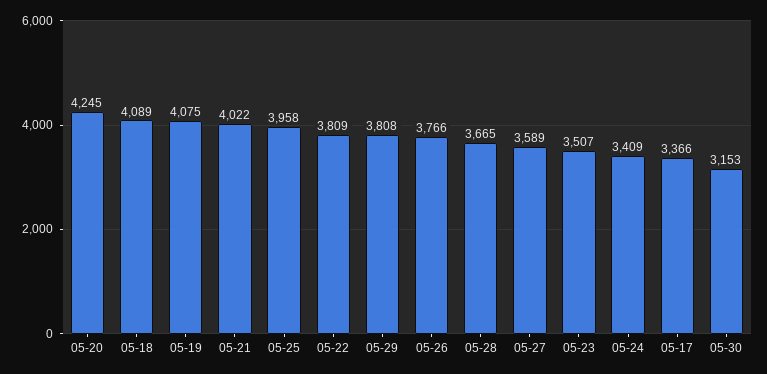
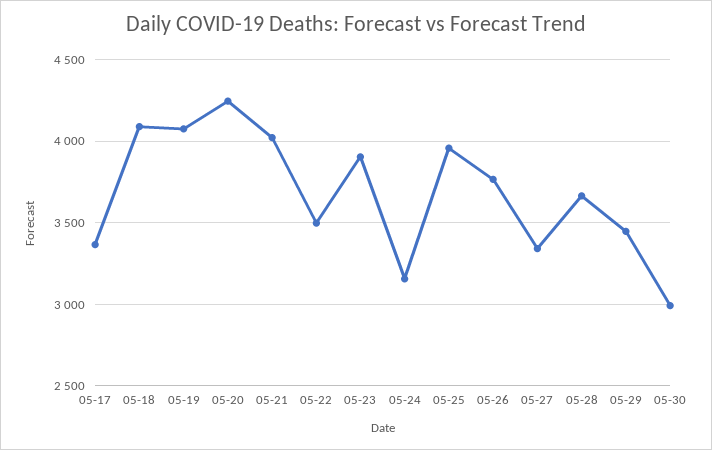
05-22: 3809 -> 3500
05-29: 3808 -> 3450
05-27: 3589 -> 3350
05-23: 3507 -> 3900
05-24: 3409 -> 3150
05-30: 3153 -> 3000

